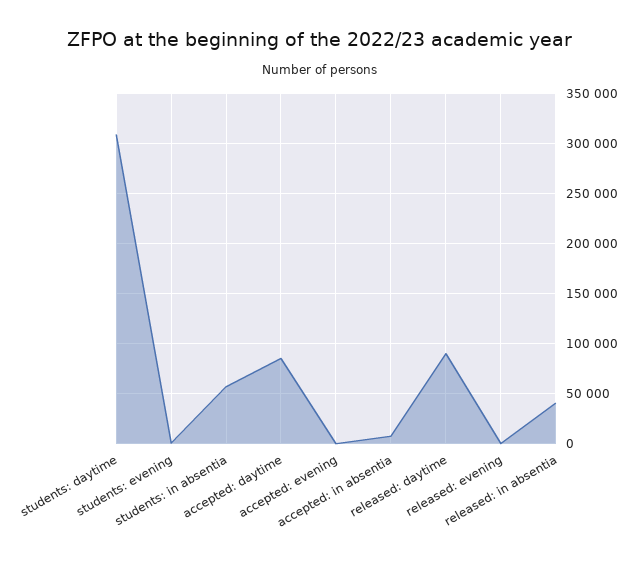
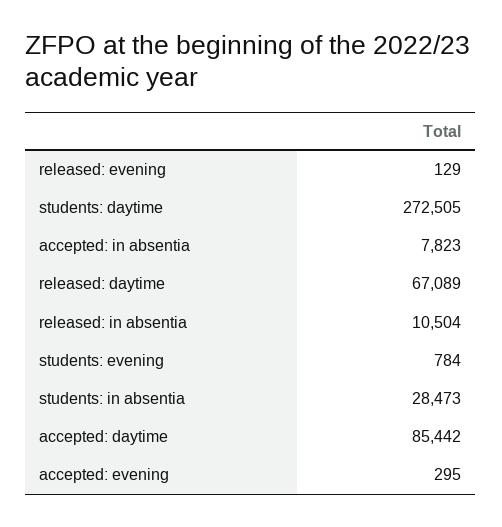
students: daytime: 310000 -> 272505
students: in absentia: 60000 -> 28473
released: daytime: 90000 -> 67089
released: in absentia: 40000 -> 10504

